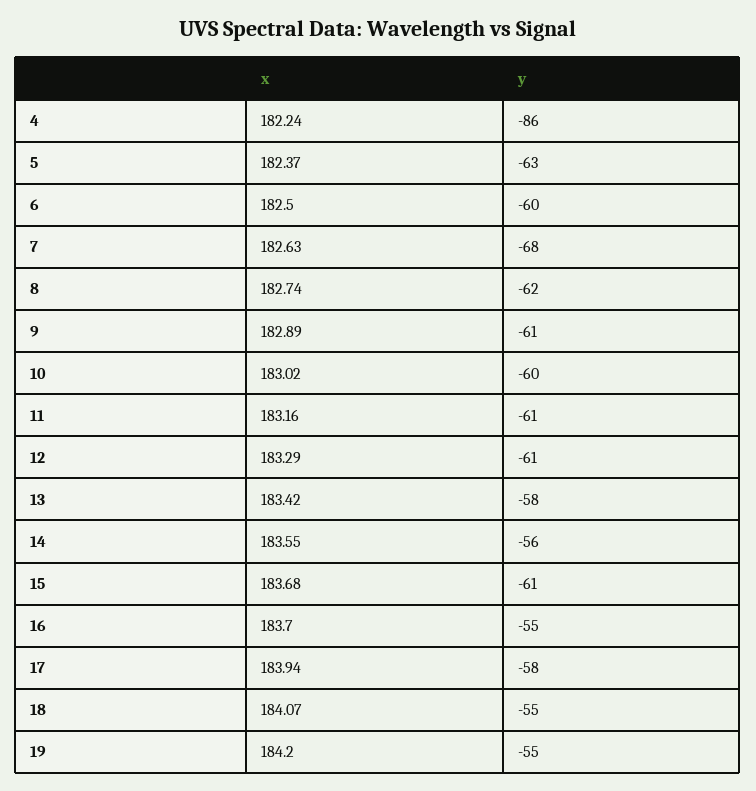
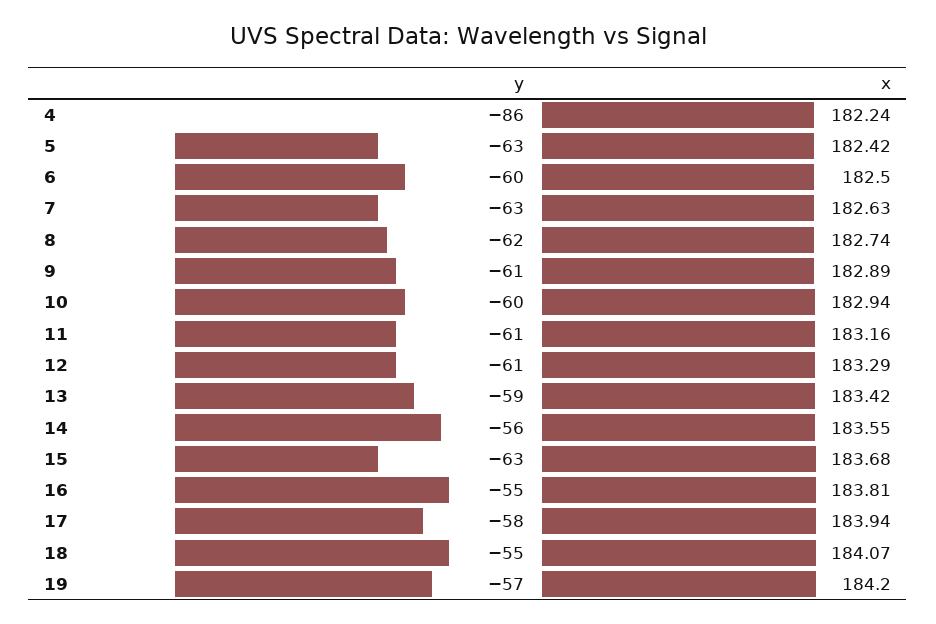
x, 5: 182.37 -> 182.42
y, 7: -68 -> -63
x, 10: 183.02 -> 182.94
y, 13: -58 -> -59
y, 15: -61 -> -63
x, 16: 183.7 -> 183.81
y, 19: -55 -> -57

